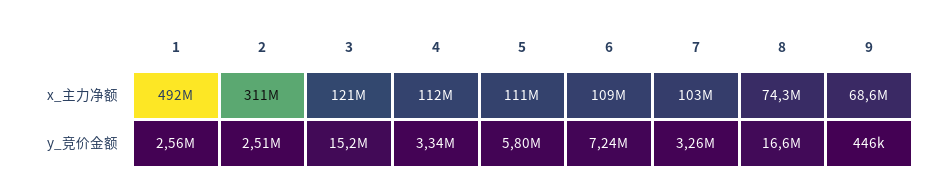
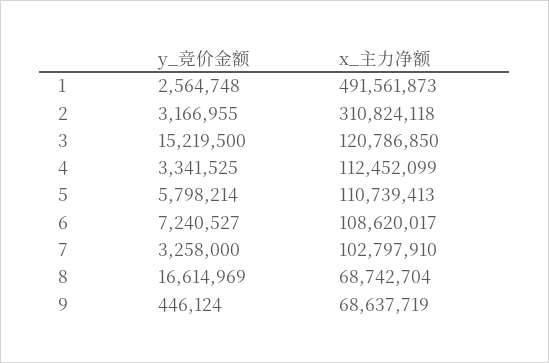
8, x_主力净额: 74300000 -> 68742704
2, y_竞价金额: 2510000 -> 3166955

